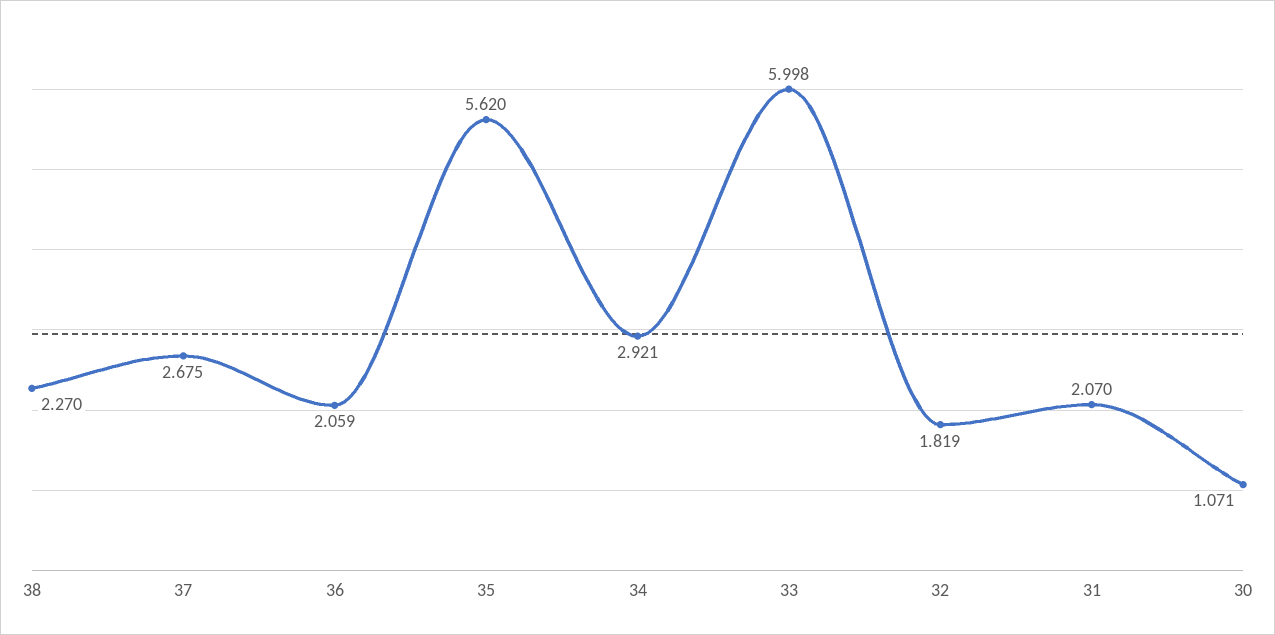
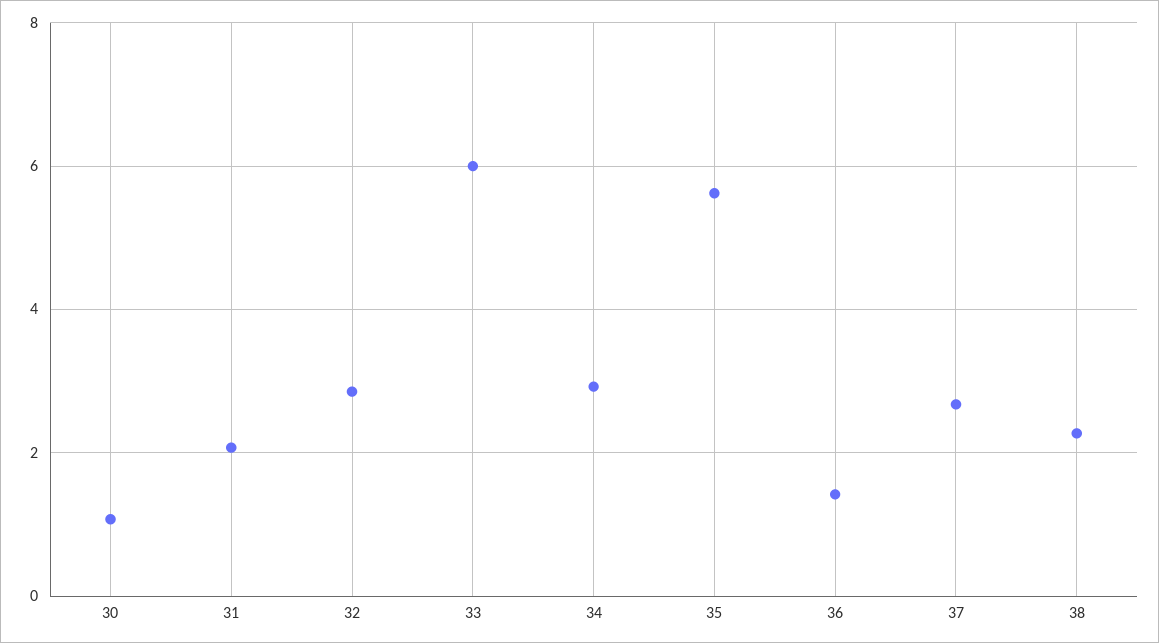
36: 2.059 -> 1.4
32: 1.819 -> 2.8

